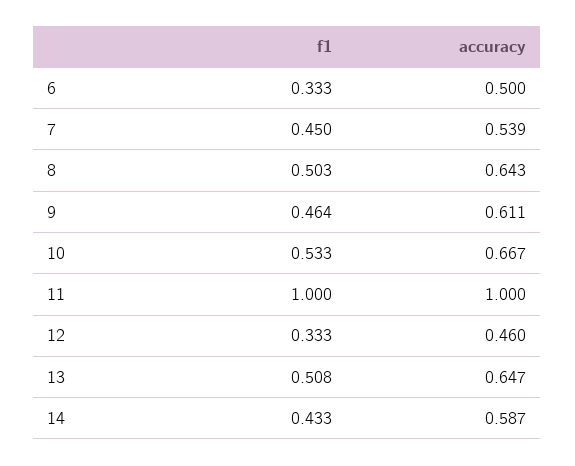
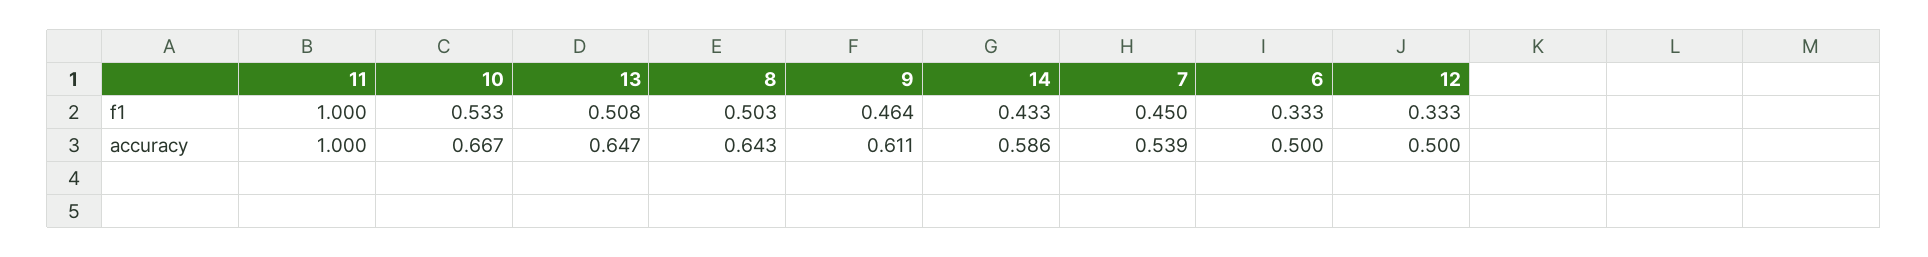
accuracy, 12: 0.46 -> 0.5
accuracy, 14: 0.587 -> 0.586

